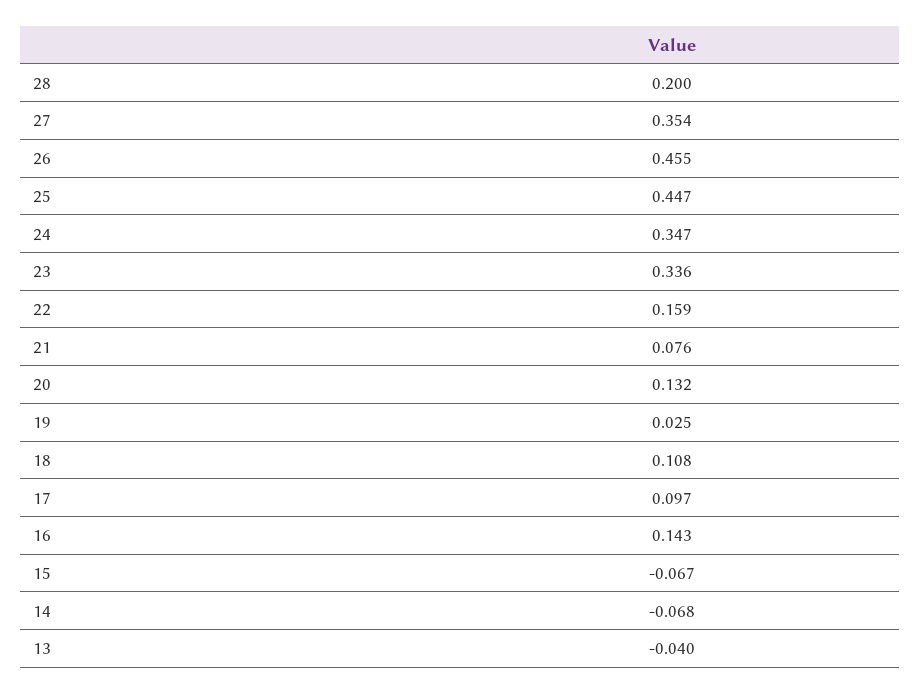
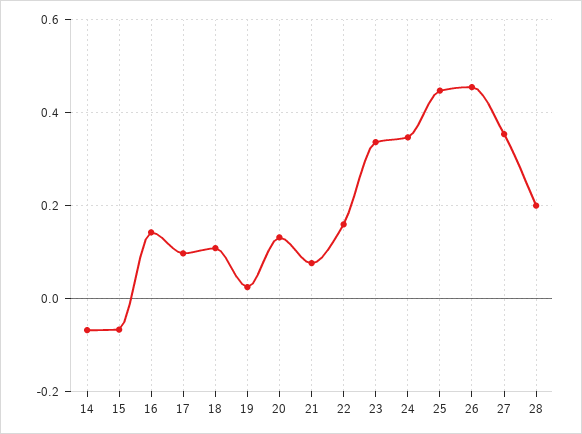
13: -0.04 -> none

